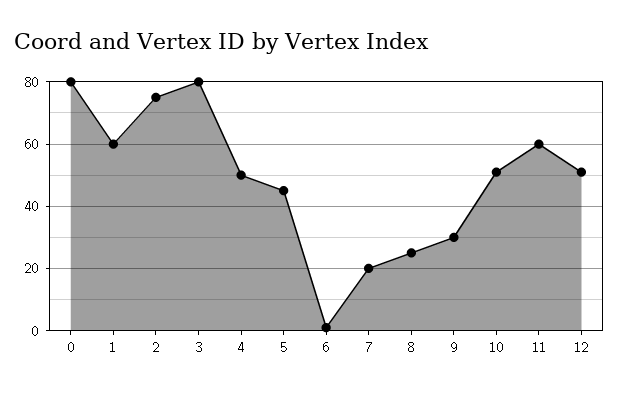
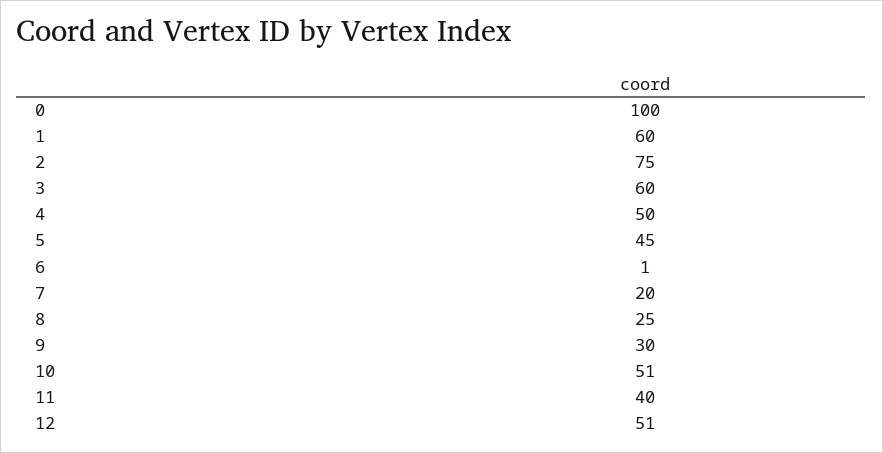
0: 80 -> 100
3: 80 -> 60
11: 60 -> 40

